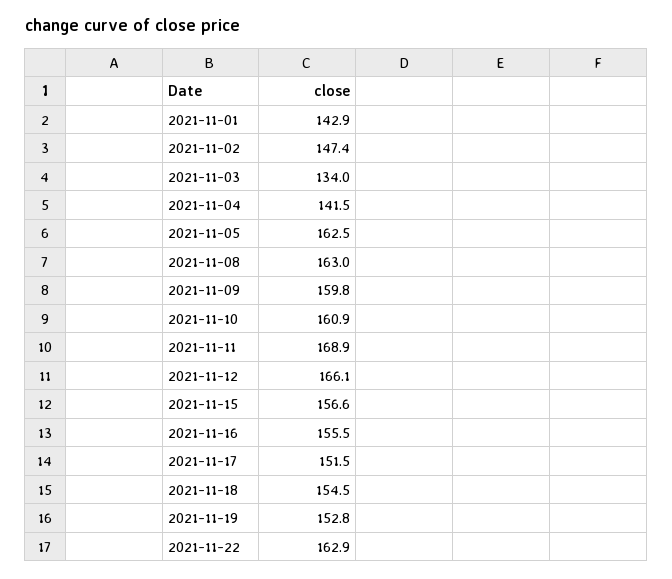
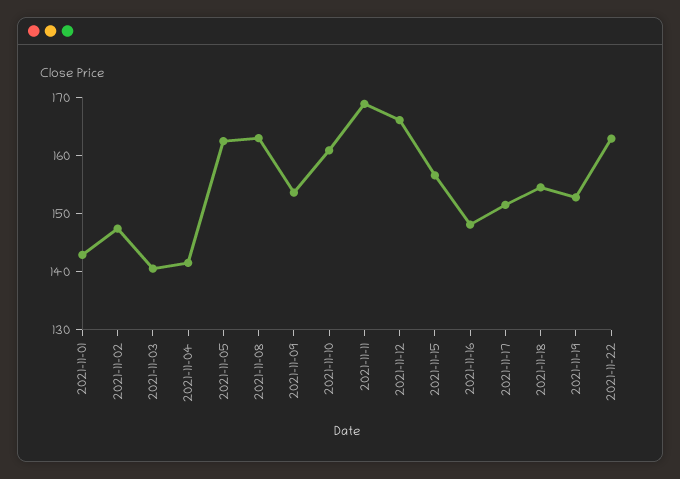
2021-11-03: 134 -> 140
2021-11-09: 159.8 -> 154
2021-11-16: 155.5 -> 148

